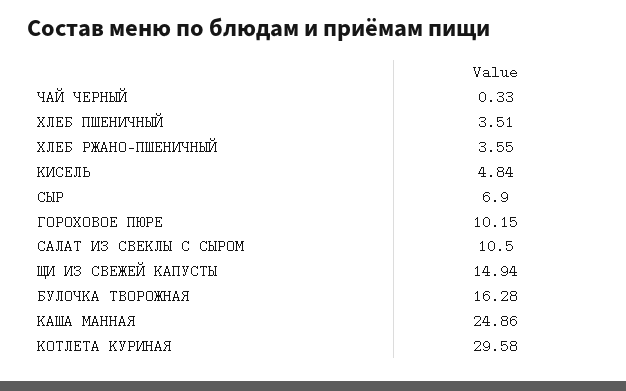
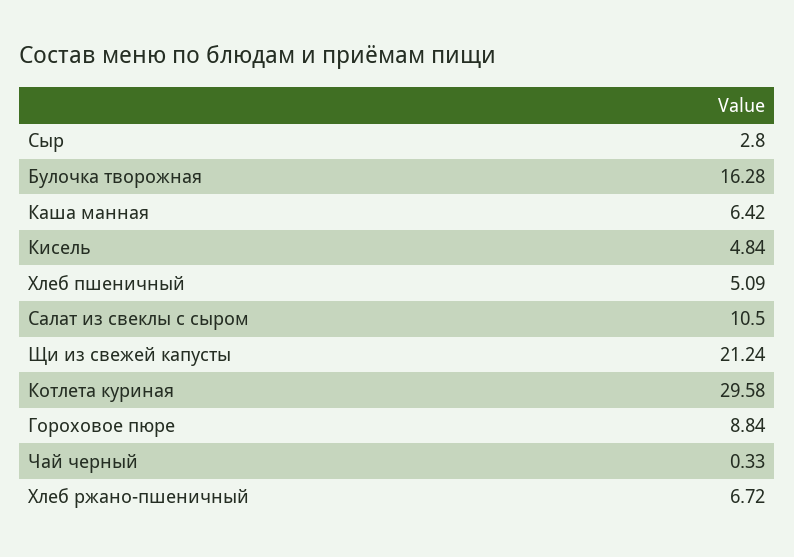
ХЛЕБ ПШЕНИЧНЫЙ: 3.51 -> 5.09
ХЛЕБ РЖАНО-ПШЕНИЧНЫЙ: 3.55 -> 6.72
СЫР: 6.9 -> 2.8
ГОРОХОВОЕ ПЮРЕ: 10.15 -> 8.84
ЩИ ИЗ СВЕЖЕЙ КАПУСТЫ: 14.94 -> 21.24
КАША МАННАЯ: 24.86 -> 6.42

